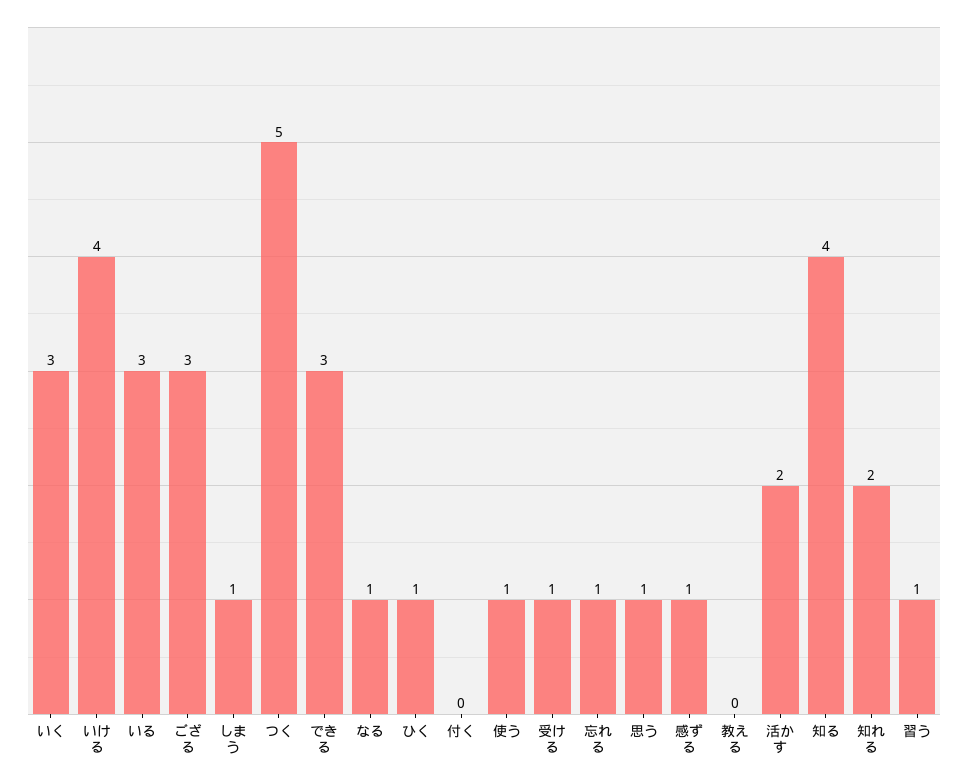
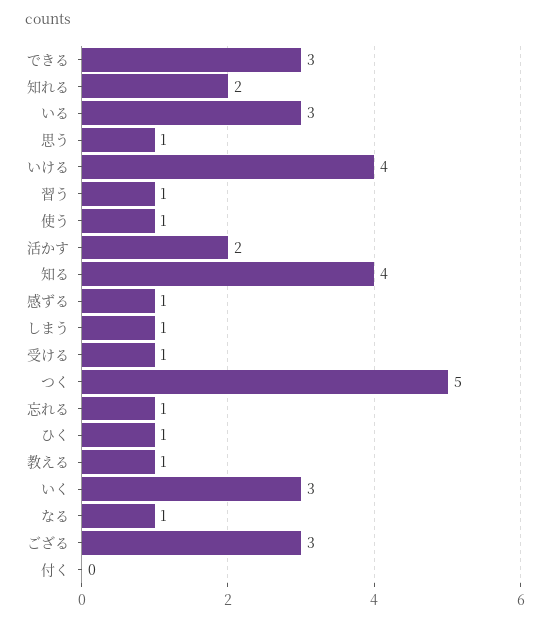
教える: 0 -> 1

